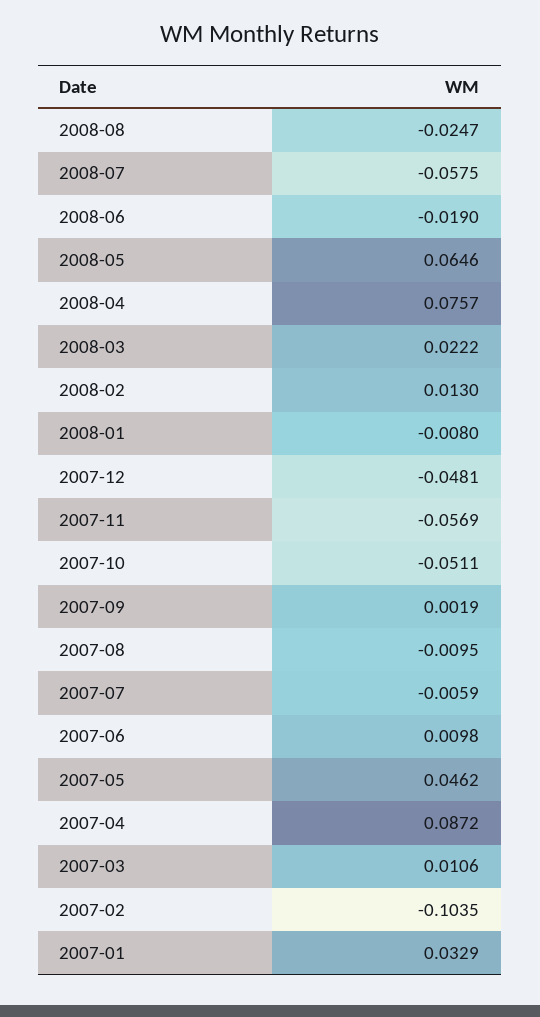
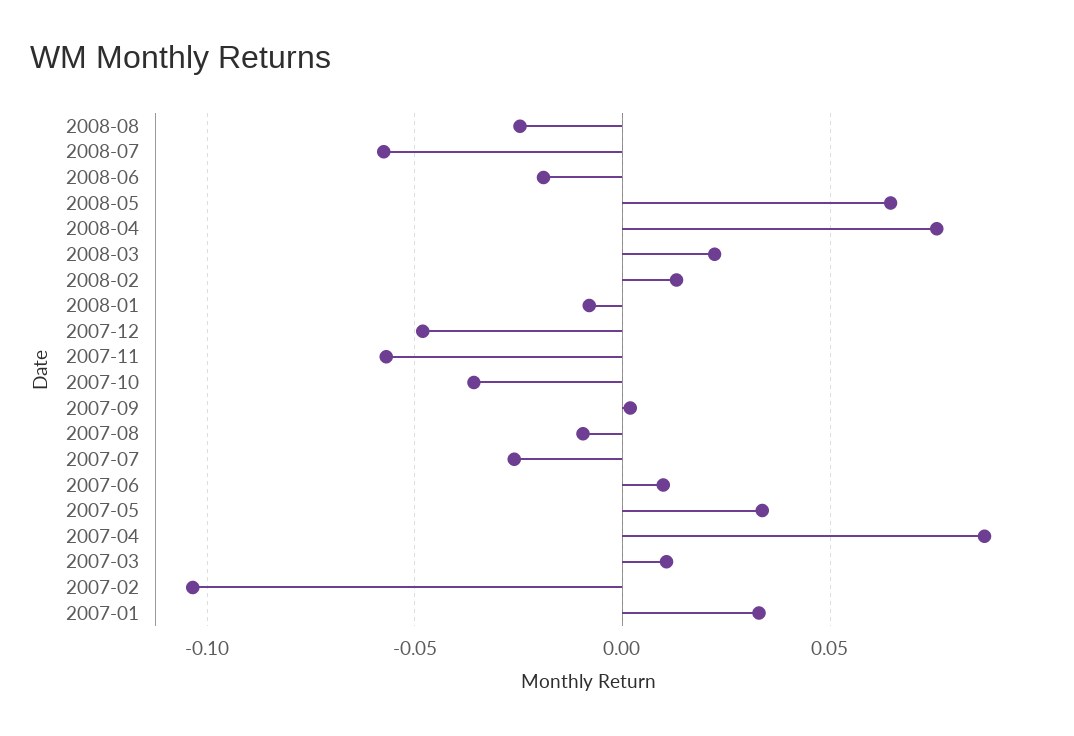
2007-10: -0.0511 -> -0.035
2007-07: -0.0059 -> -0.025
2007-05: 0.0462 -> 0.035

